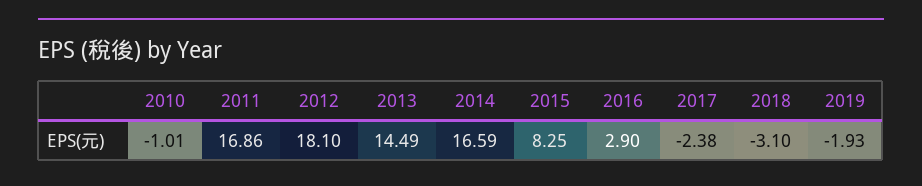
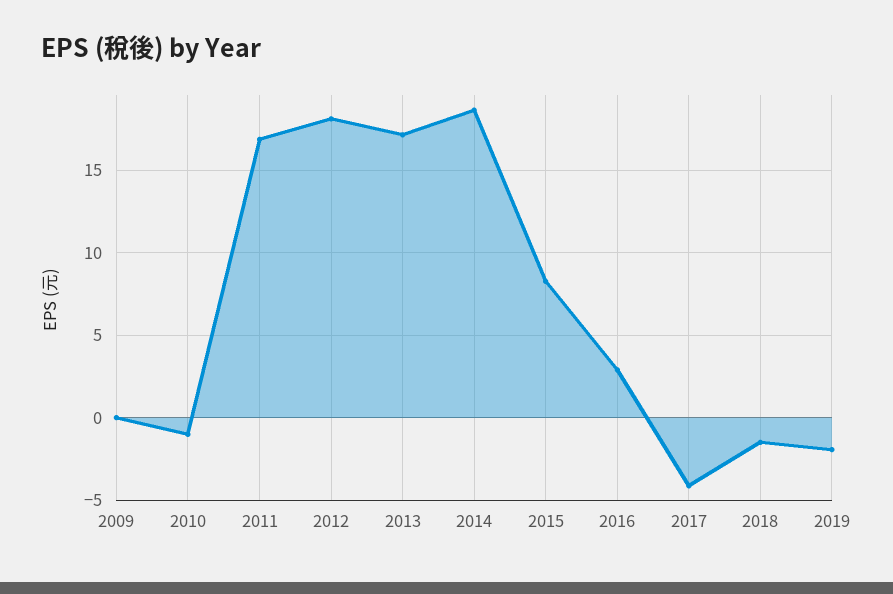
2013: 14.49 -> 17
2014: 16.59 -> 18.5
2017: -2.38 -> -4
2018: -3.1 -> -1.5
2009: none -> 0

